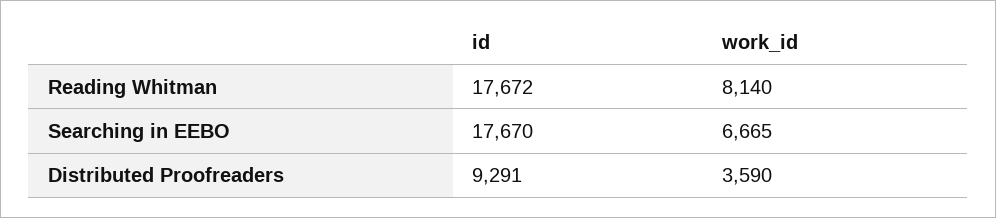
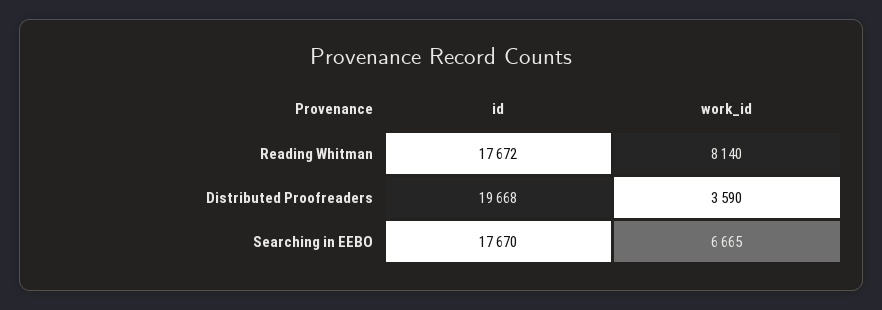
id, Distributed Proofreaders: 9291 -> 19668

